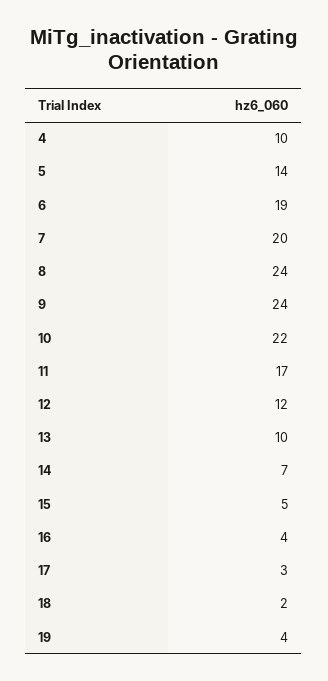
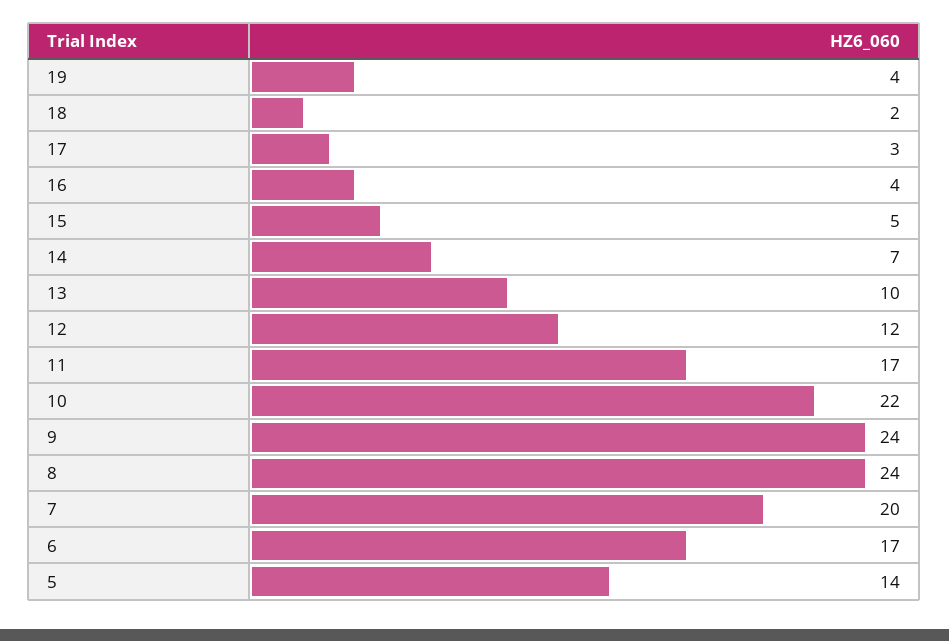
4: 10 -> none
6: 19 -> 17

